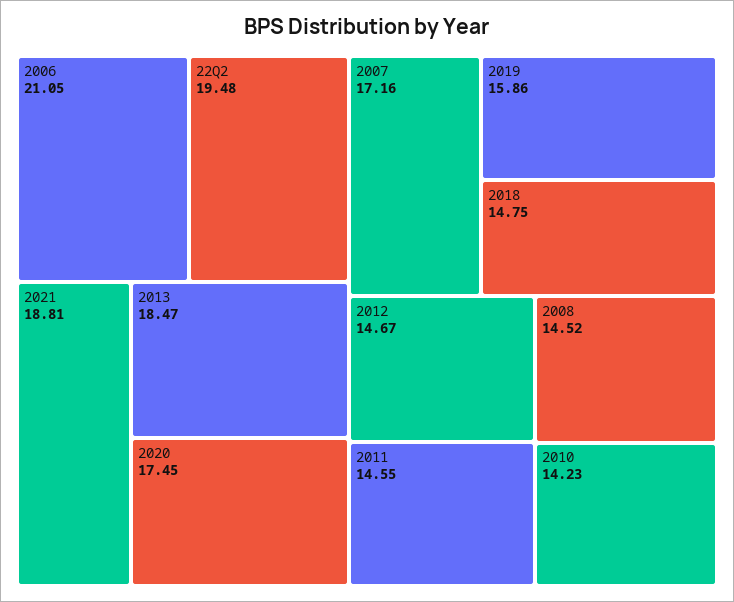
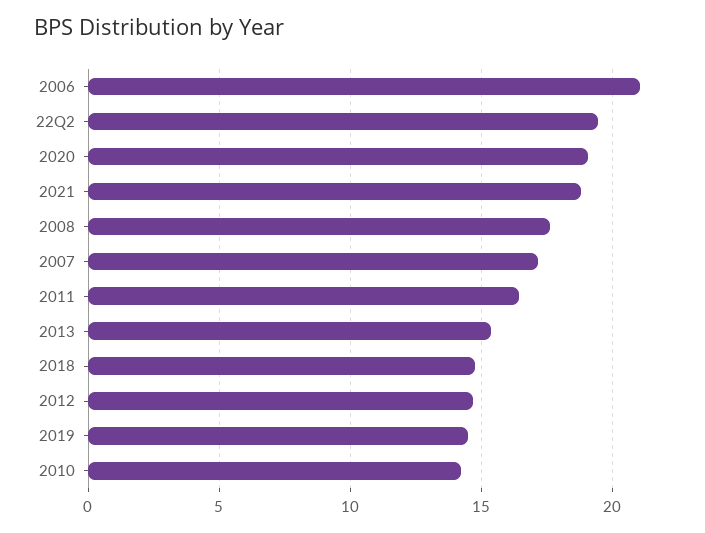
2013: 18.47 -> 15.5
2020: 17.45 -> 19
2019: 15.86 -> 14.5
2011: 14.55 -> 16.5
2008: 14.52 -> 17.5

